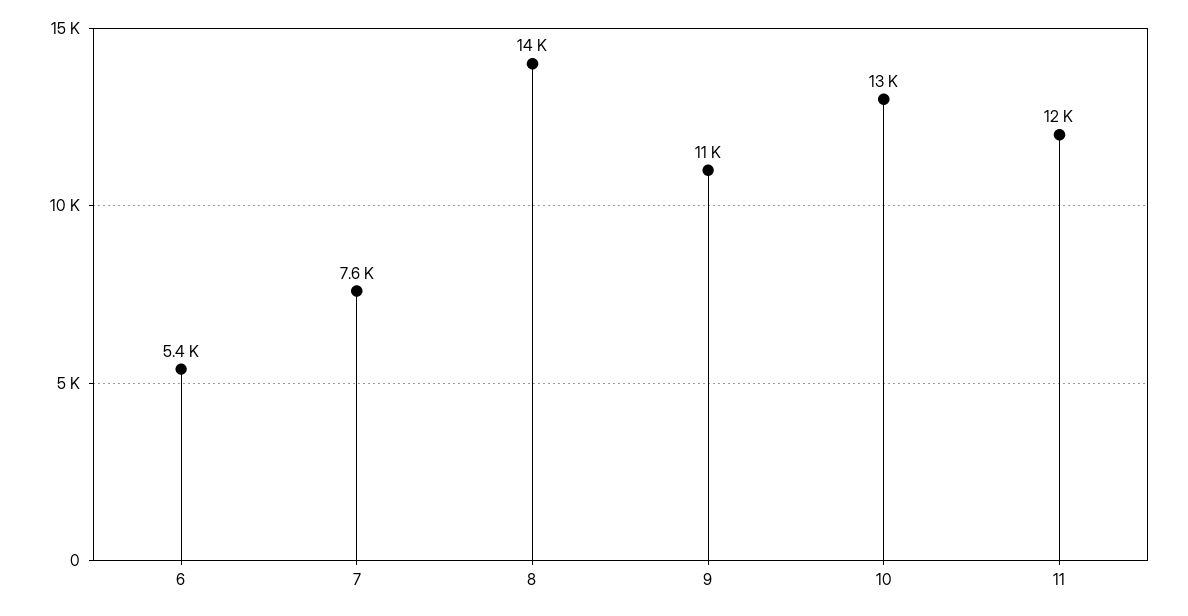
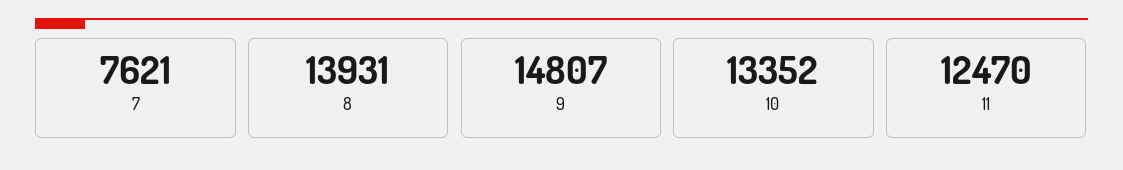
6: 5400 -> none
9: 11000 -> 14807

